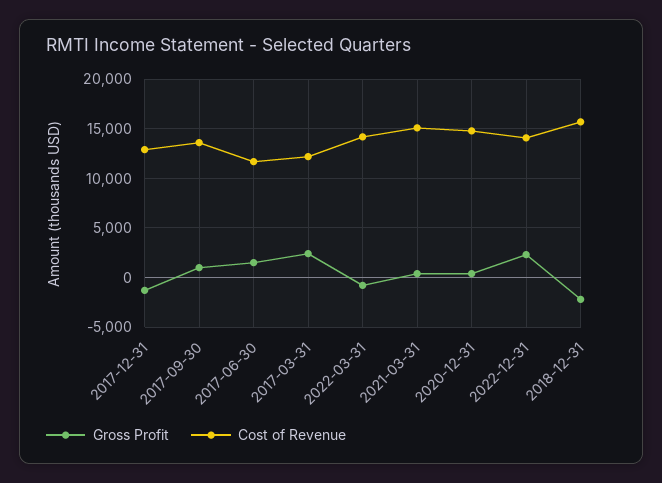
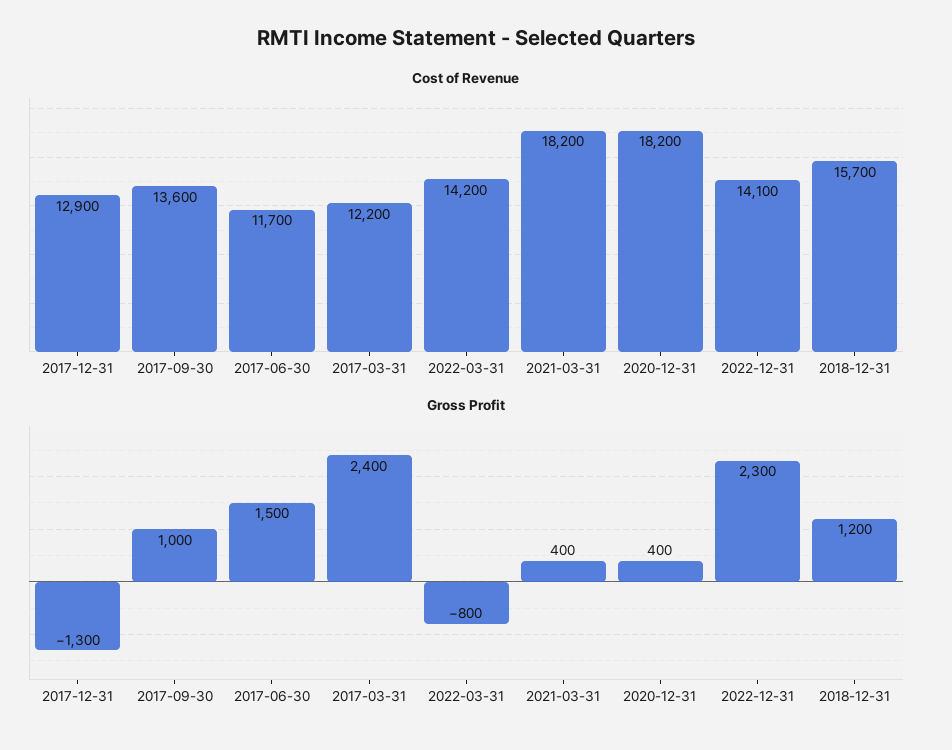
Cost of Revenue, 2021-03-31: 15000 -> 18200
Cost of Revenue, 2020-12-31: 15000 -> 18200
Gross Profit, 2018-12-31: -2000 -> 1200

